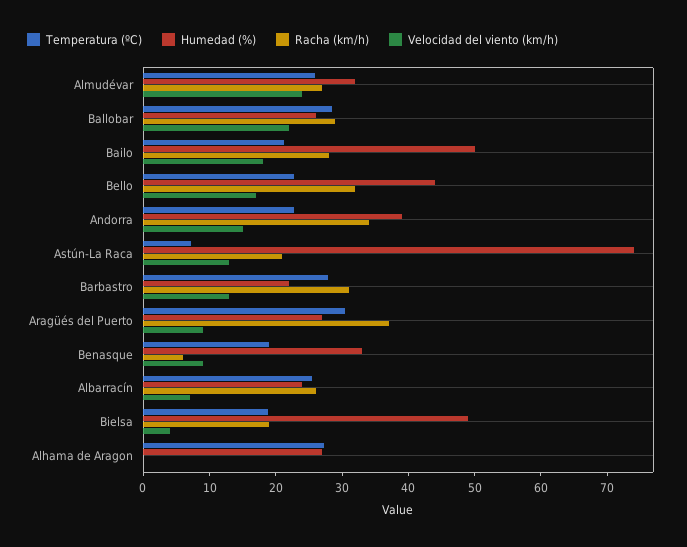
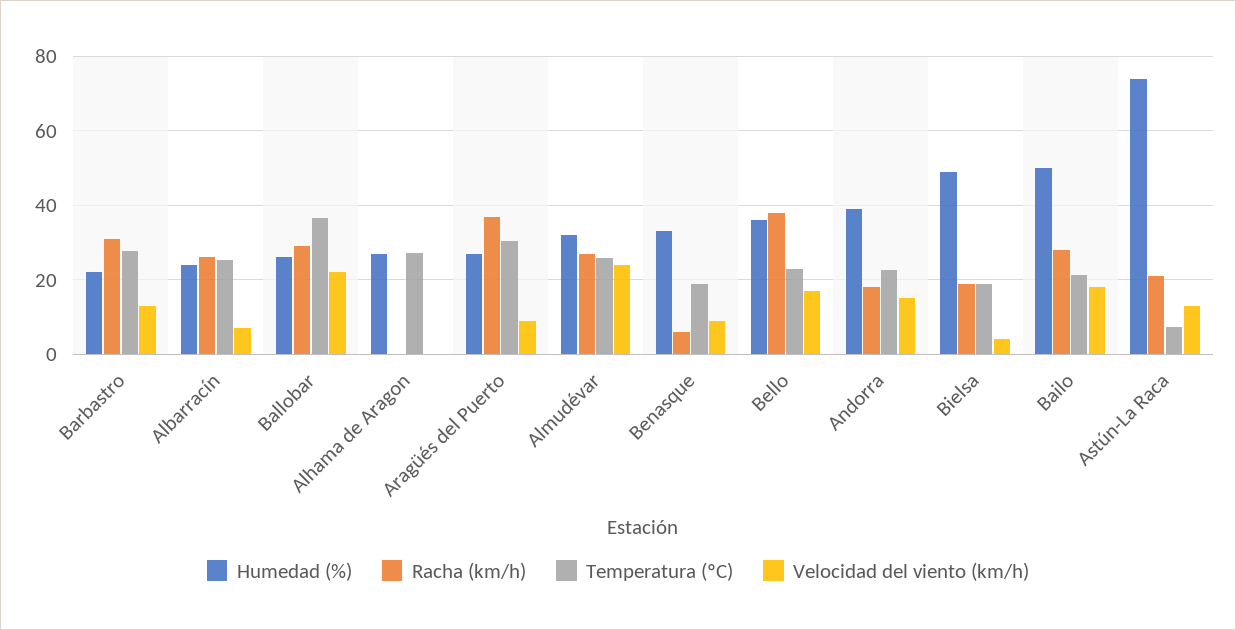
Temperatura (ºC), Ballobar: 28 -> 36
Humedad (%), Bello: 44 -> 36
Racha (km/h), Bello: 32 -> 38
Racha (km/h), Andorra: 34 -> 18

